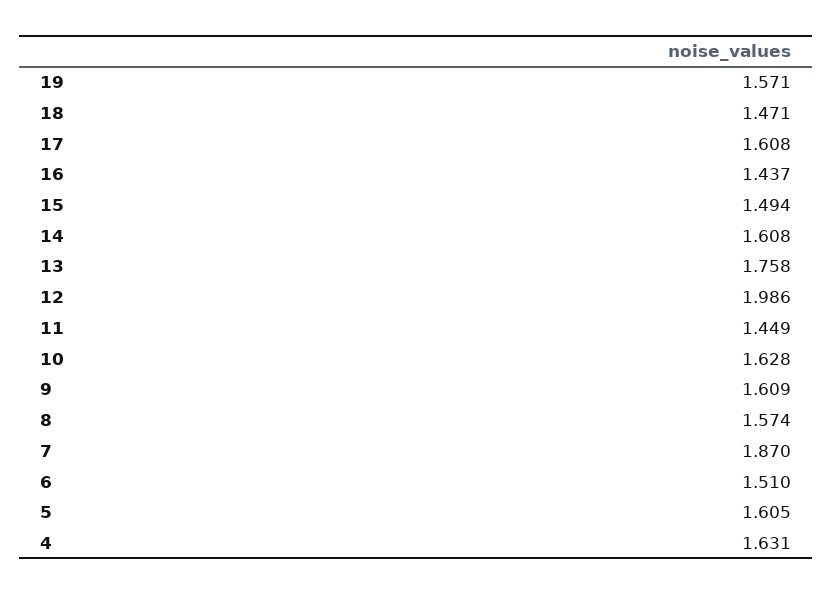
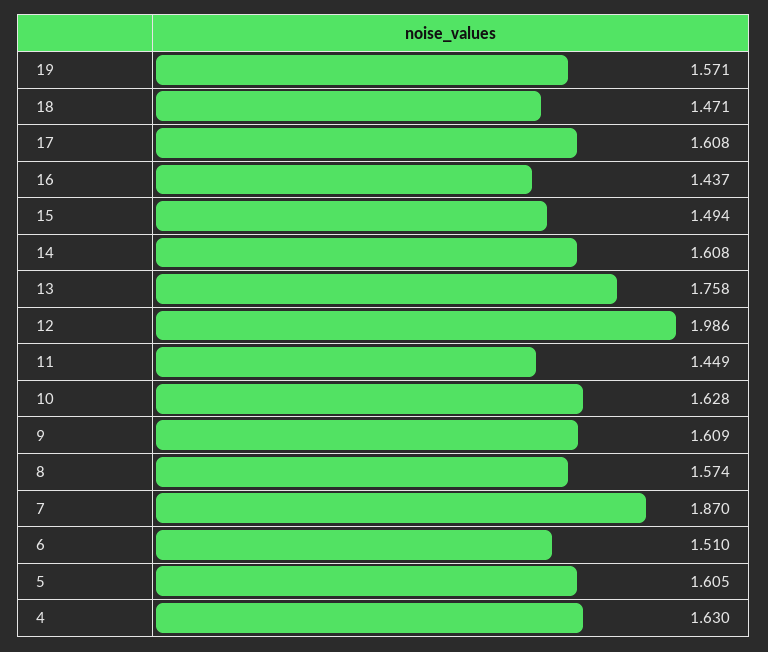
4: 1.631 -> 1.63

